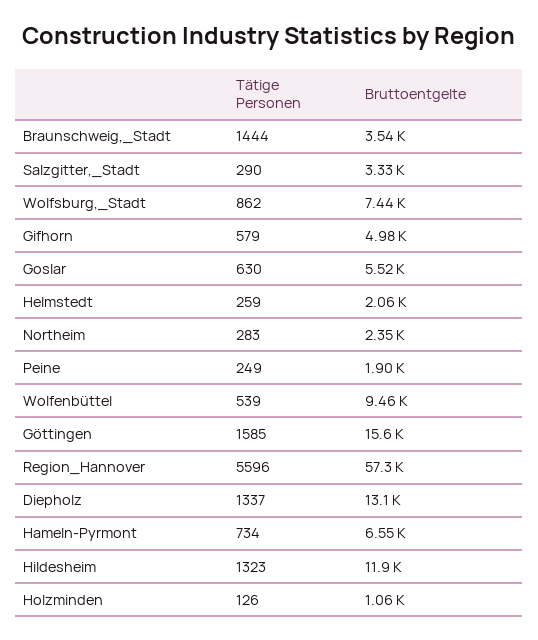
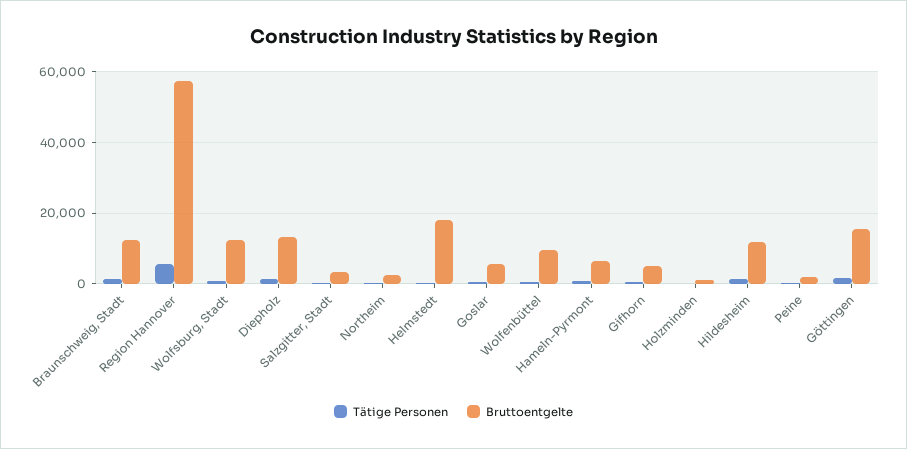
Bruttoentgelte, Braunschweig,_Stadt: 3540 -> 12000
Bruttoentgelte, Wolfsburg,_Stadt: 7440 -> 12000
Bruttoentgelte, Helmstedt: 2060 -> 18000

